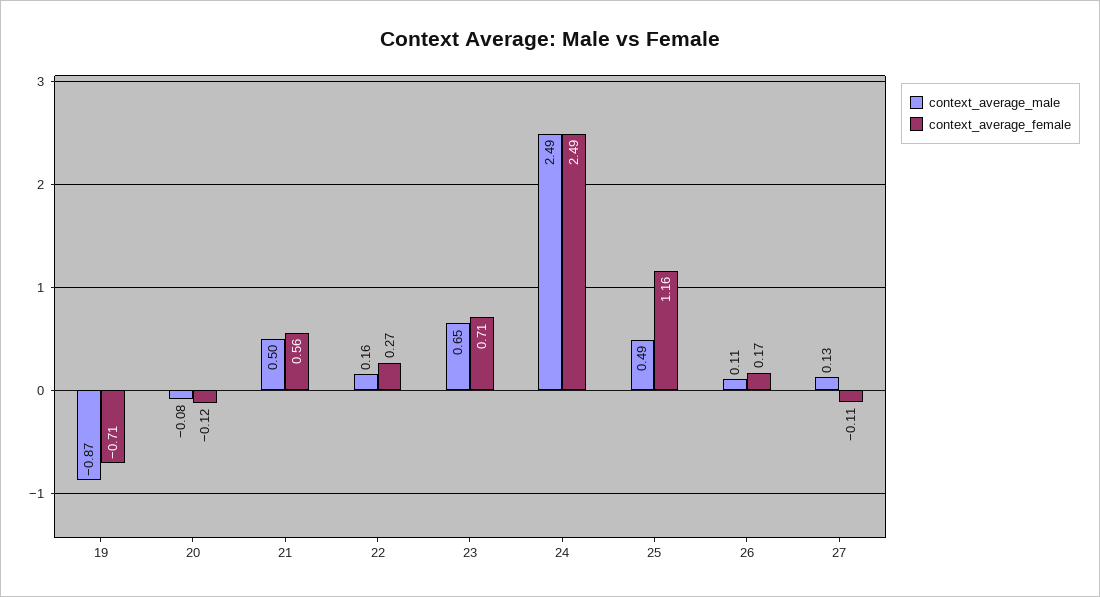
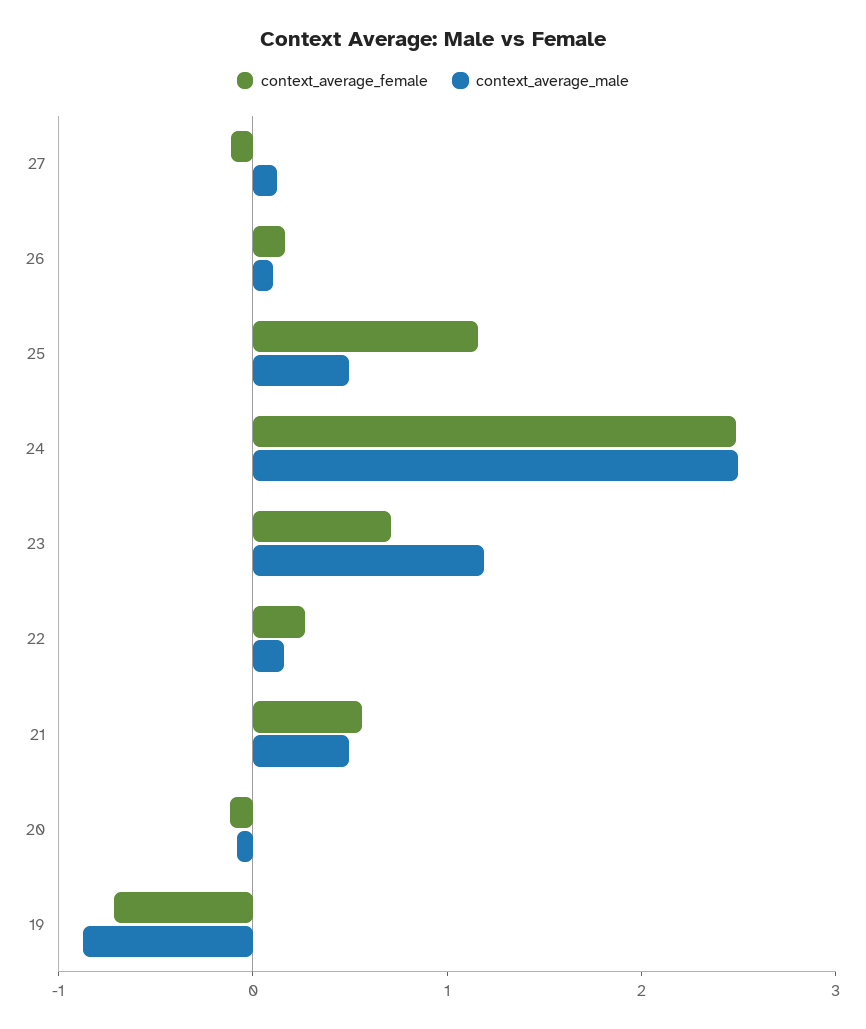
context_average_male, 23: 0.65 -> 1.2

